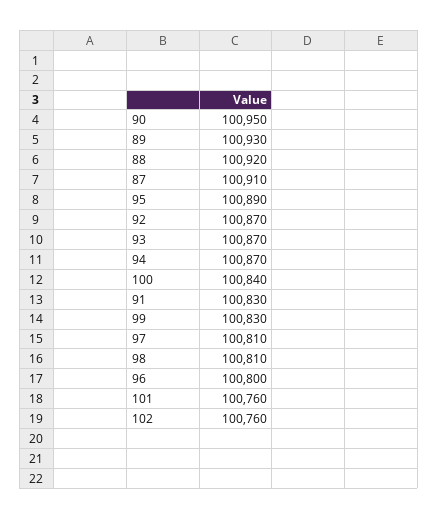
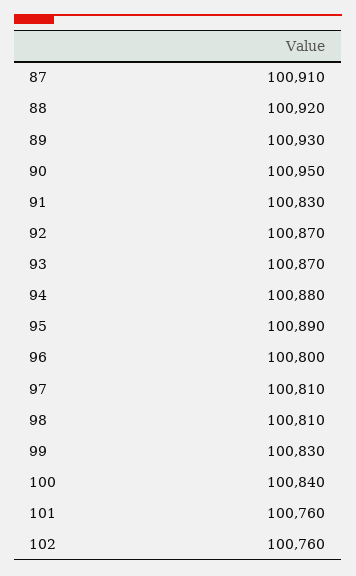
94: 100870 -> 100880

